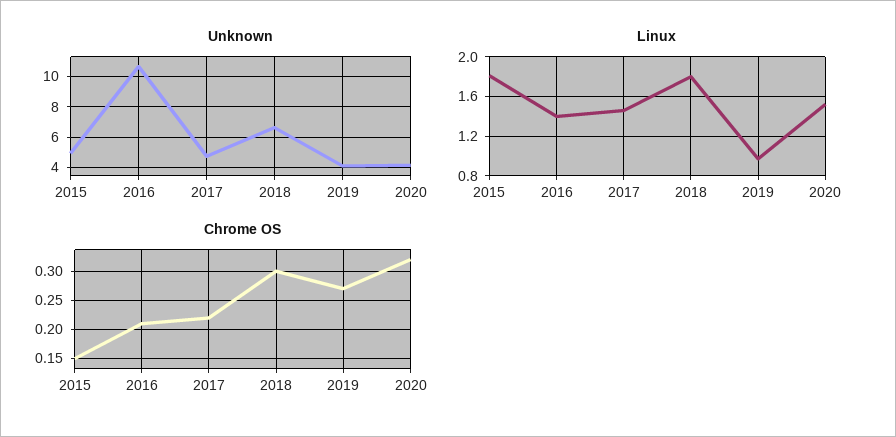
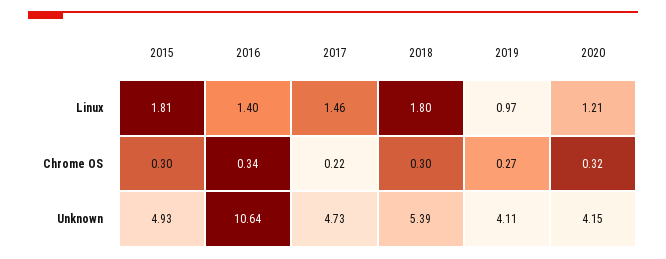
Unknown, 2018: 6.5 -> 5.39
Linux, 2020: 1.5 -> 1.21
Chrome OS, 2015: 0.15 -> 0.3
Chrome OS, 2016: 0.2 -> 0.34

